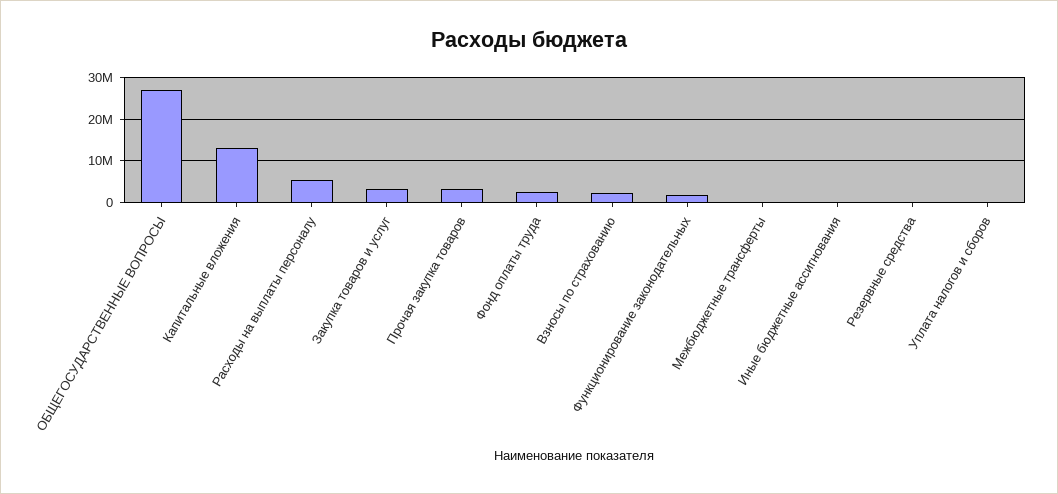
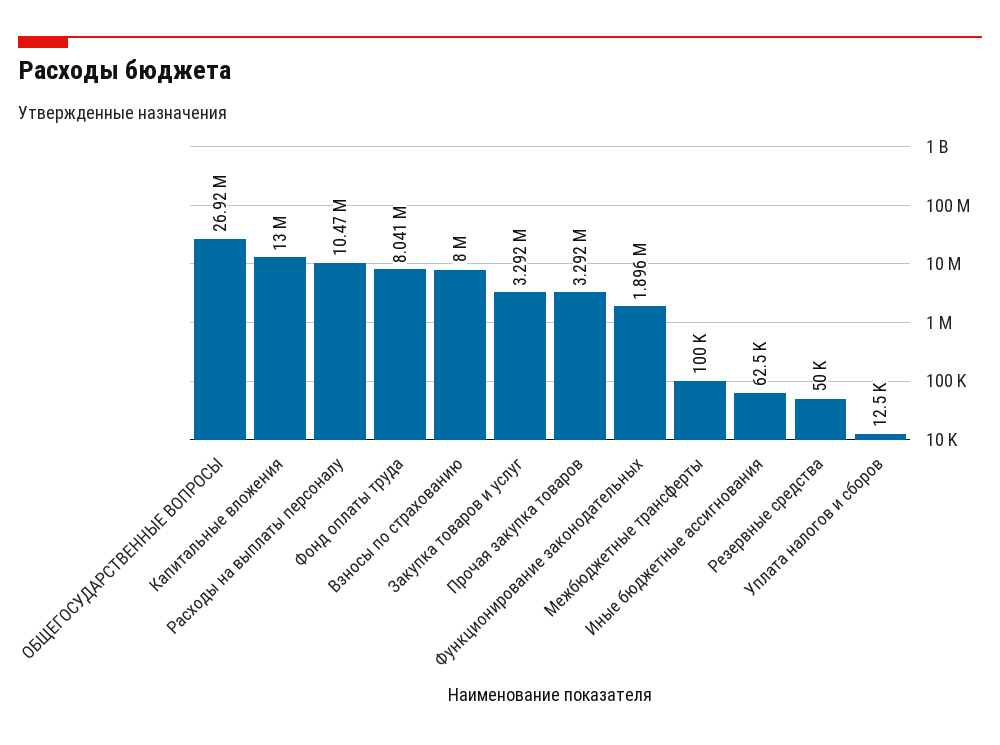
Расходы на выплаты персоналу: 6000000 -> 10470000
Фонд оплаты труда: 2000000 -> 8041000
Взносы по страхованию: 2000000 -> 8000000

